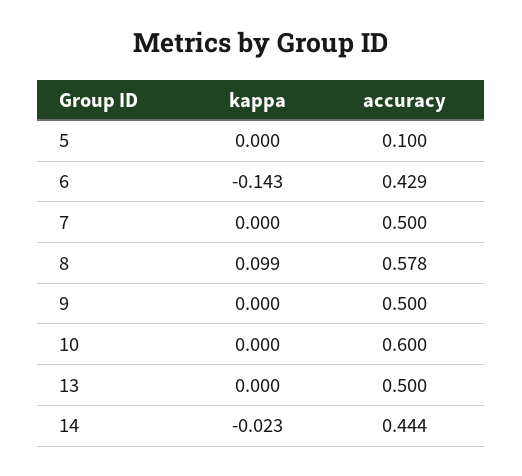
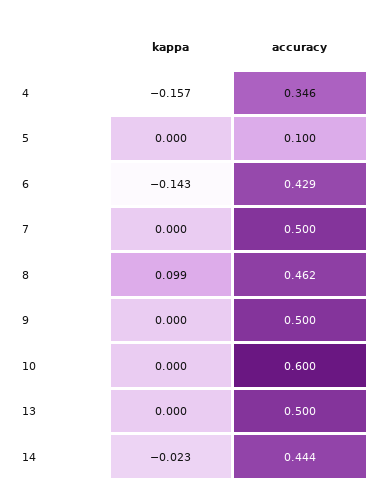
accuracy, 8: 0.578 -> 0.462
kappa, 4: none -> -0.157
accuracy, 4: none -> 0.346

